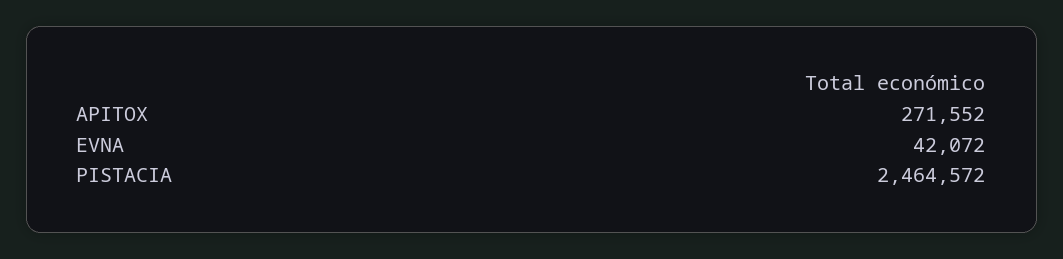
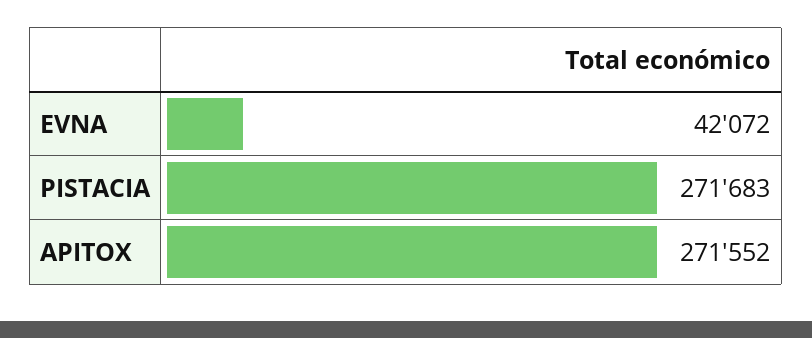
PISTACIA: 2464572 -> 271683

